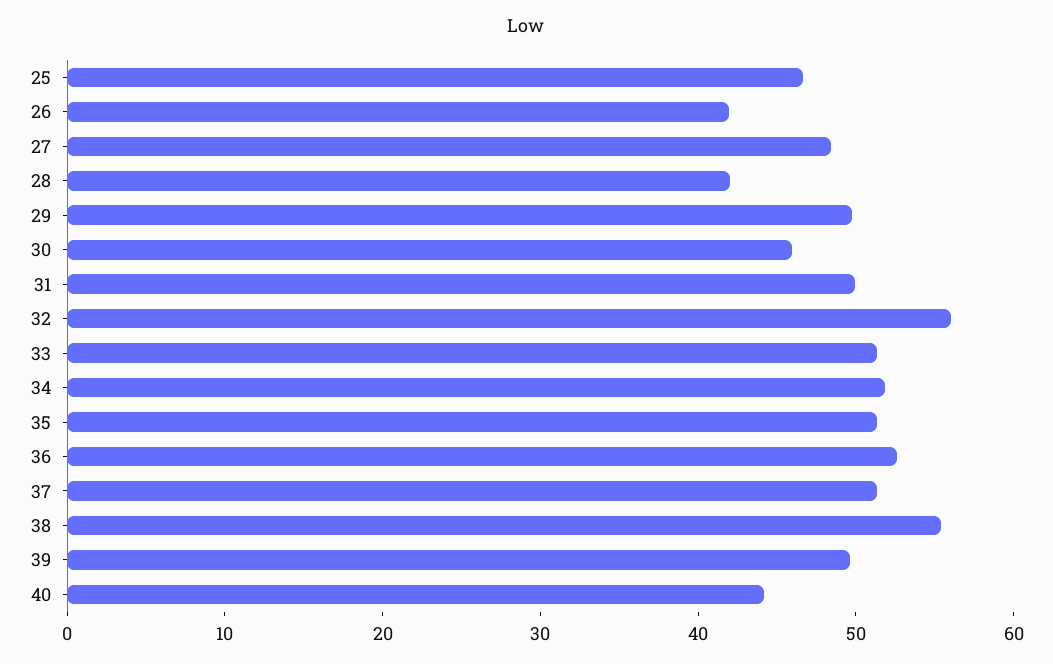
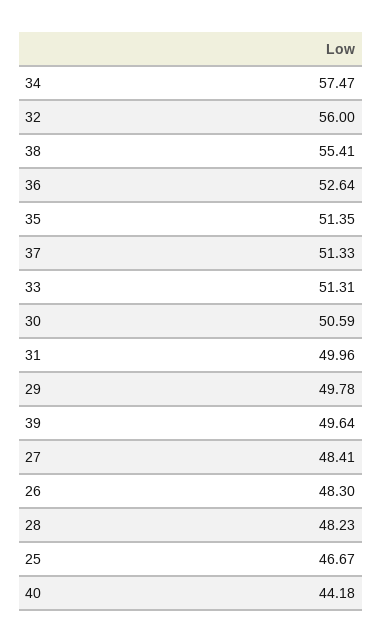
26: 42 -> 48.3
28: 42 -> 48.23
30: 46 -> 50.59
34: 52 -> 57.47

